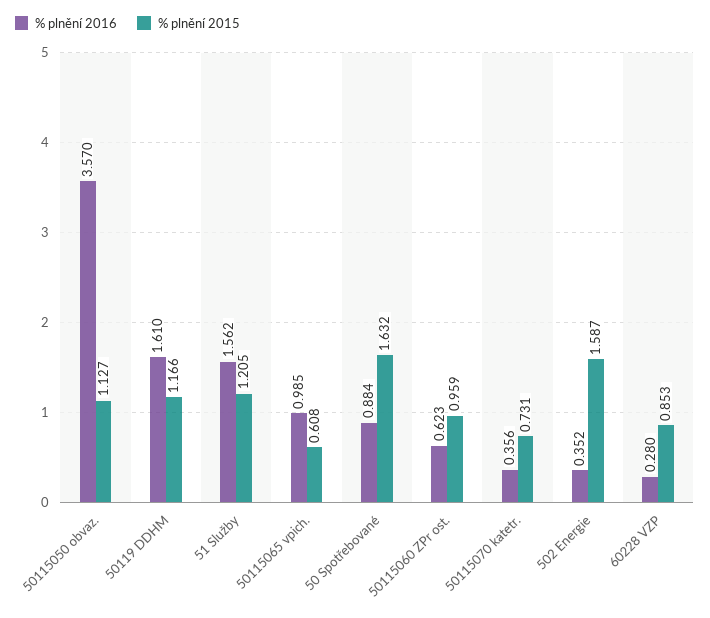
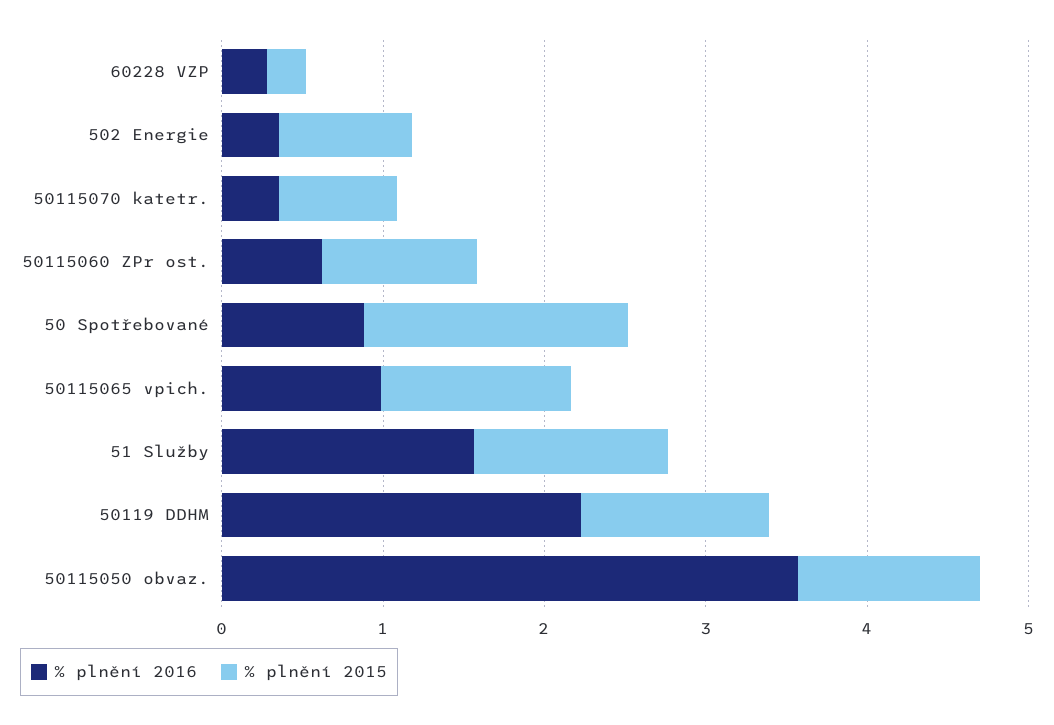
% plnění 2016, 50119 DDHM: 1.61 -> 2.2
% plnění 2015, 50115065 vpich.: 0.608 -> 1.2
% plnění 2015, 502 Energie: 1.587 -> 0.8
% plnění 2015, 60228 VZP: 0.853 -> 0.2

